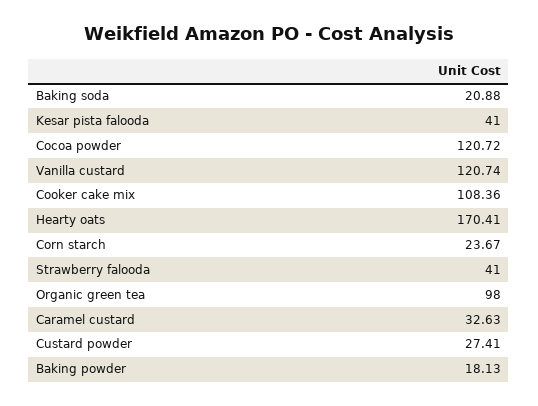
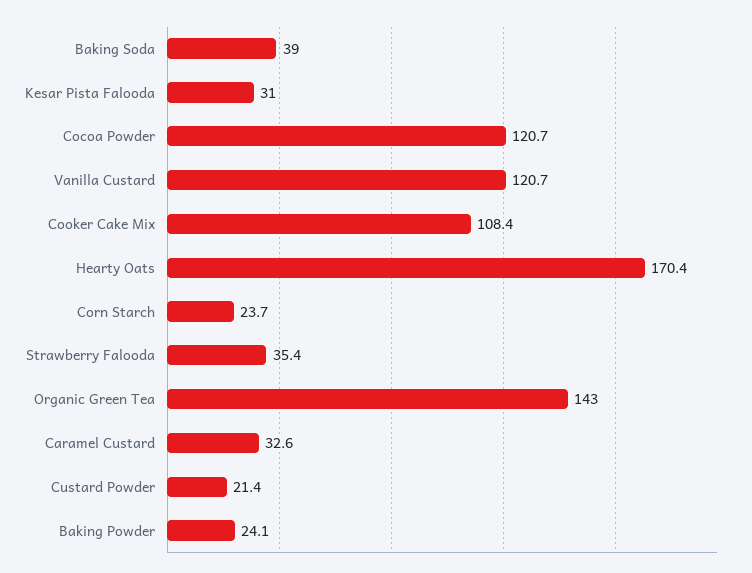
Baking soda: 20.88 -> 39
Kesar pista falooda: 41 -> 31
Strawberry falooda: 41 -> 35.4
Organic green tea: 98 -> 143
Custard powder: 27.41 -> 21.4
Baking powder: 18.13 -> 24.1

